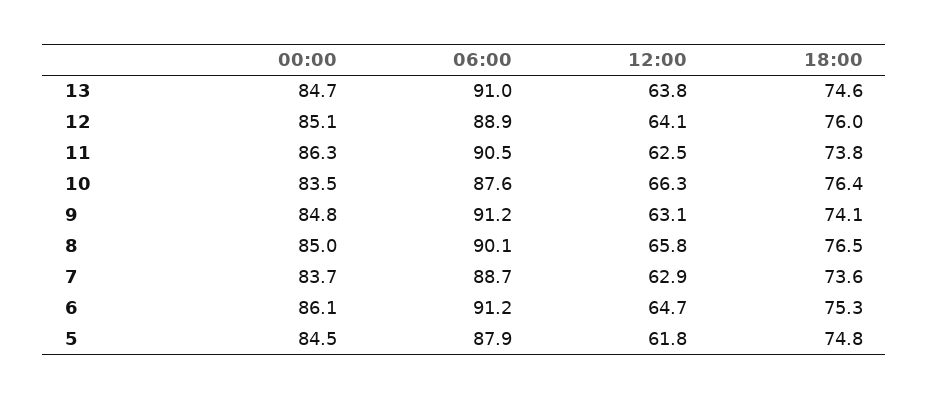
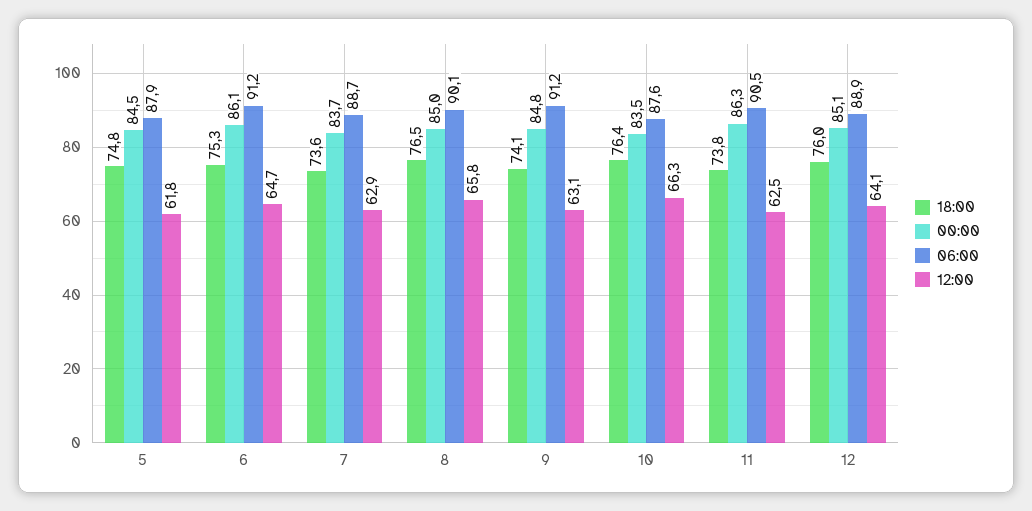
00:00, 13: 84.7 -> none
06:00, 13: 91 -> none
12:00, 13: 63.8 -> none
18:00, 13: 74.6 -> none

